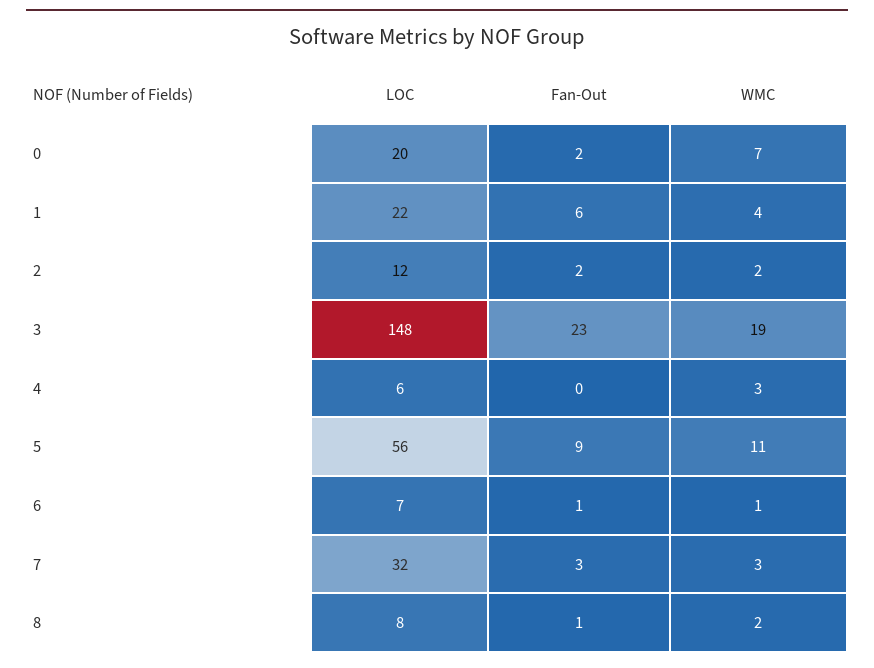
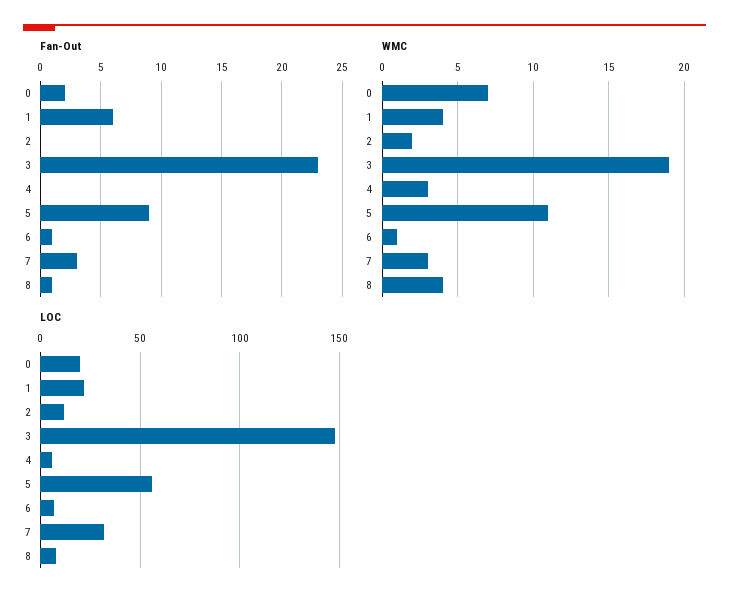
Fan-Out, 2: 2 -> 0
WMC, 8: 2 -> 4

